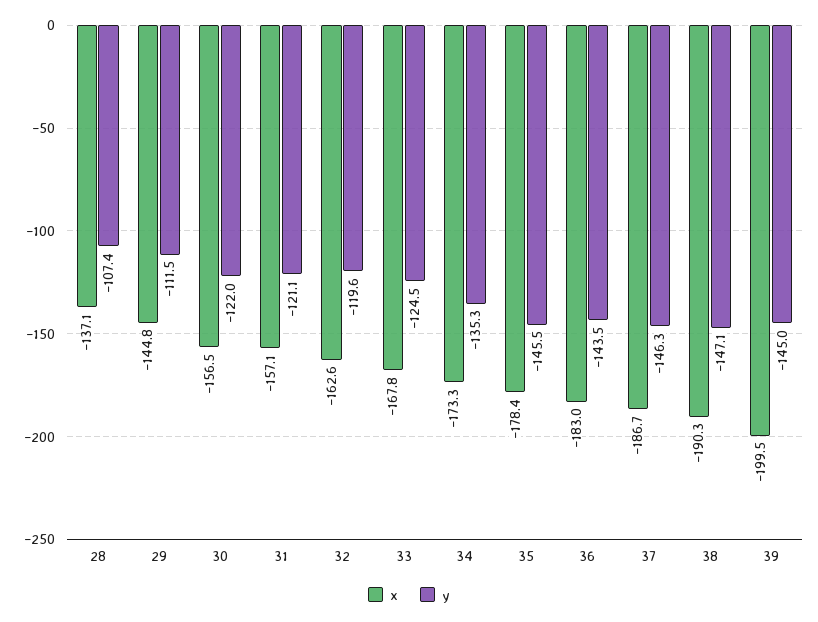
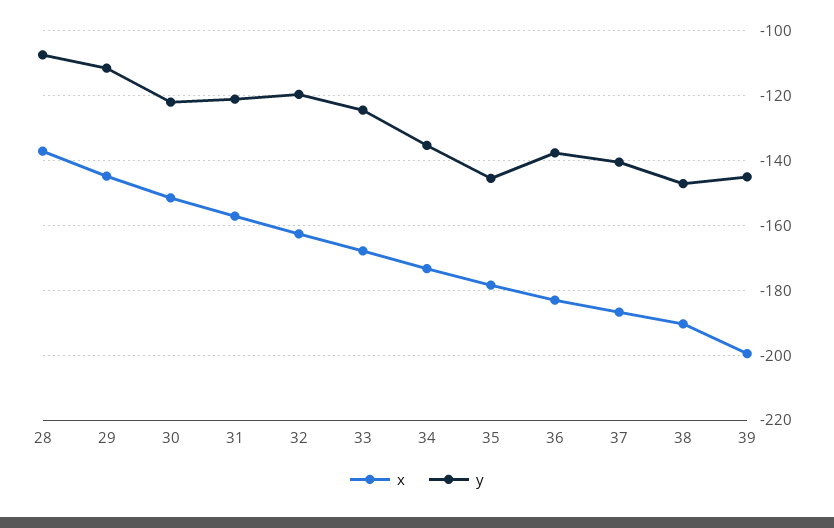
x, 30: -156.5 -> -152
y, 36: -143.5 -> -138
y, 37: -146.3 -> -140

